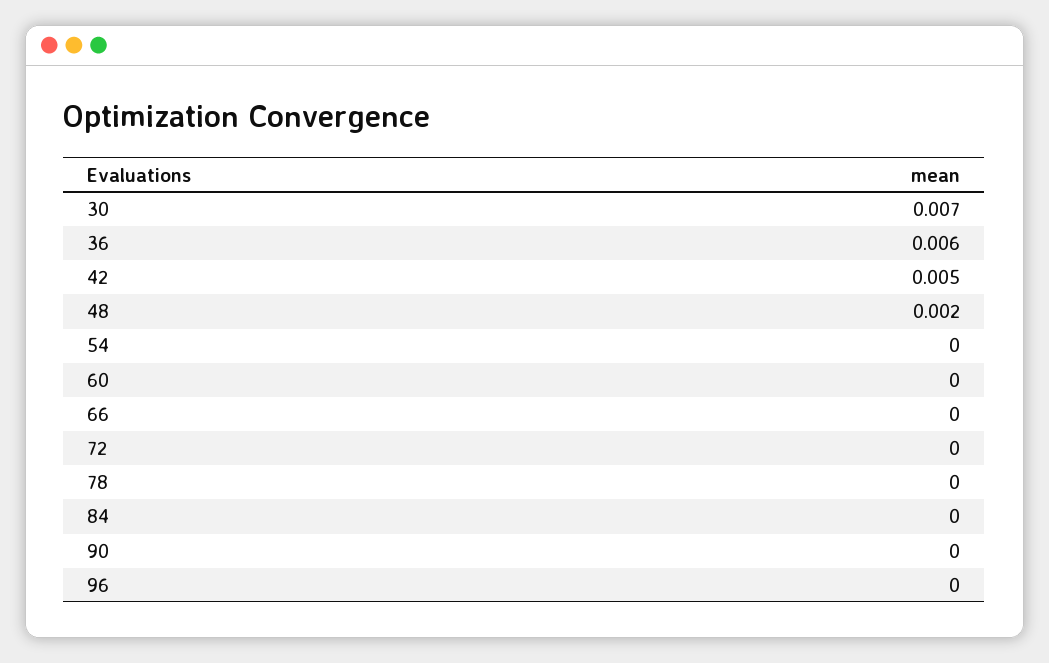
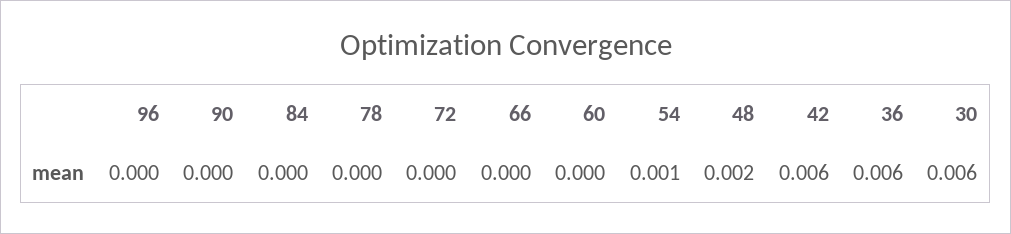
30: 0.007 -> 0.006
42: 0.005 -> 0.006
54: 0 -> 0.001

